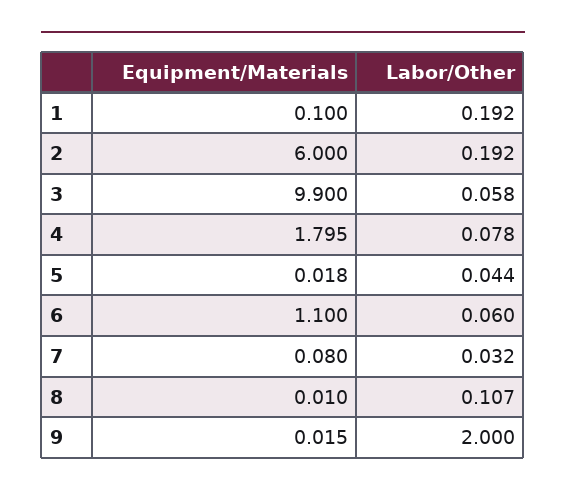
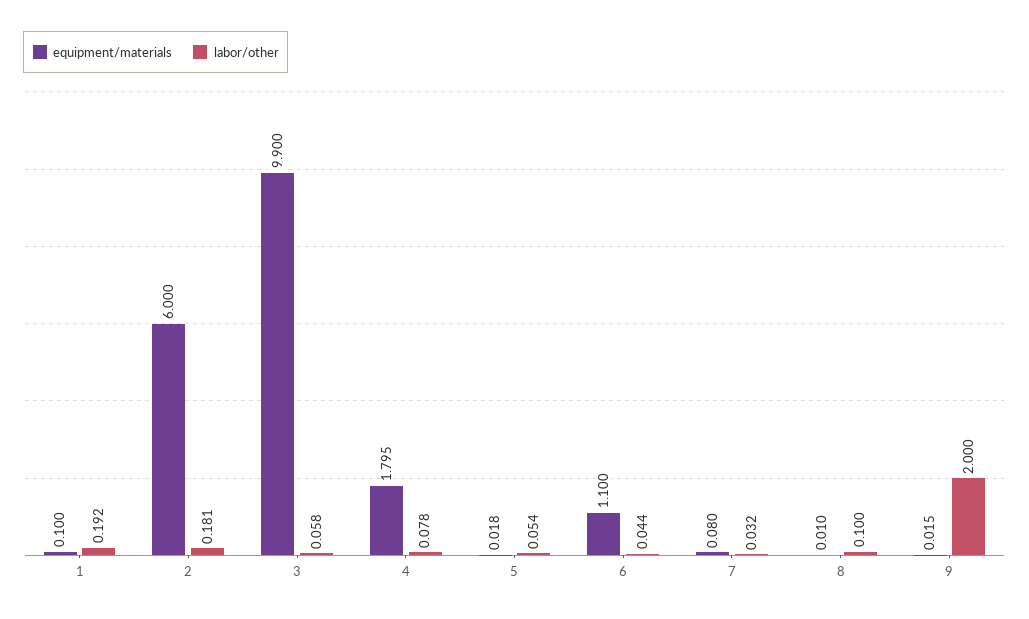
Labor/Other, 2: 0.192 -> 0.181
Labor/Other, 5: 0.044 -> 0.054
Labor/Other, 6: 0.06 -> 0.044
Labor/Other, 8: 0.107 -> 0.1

